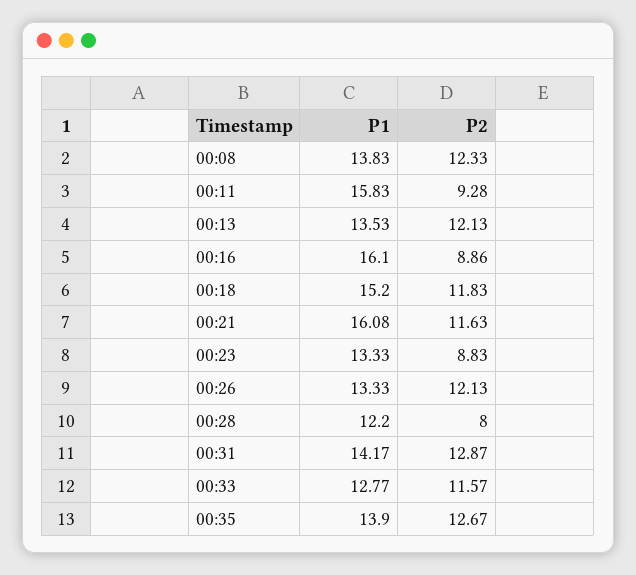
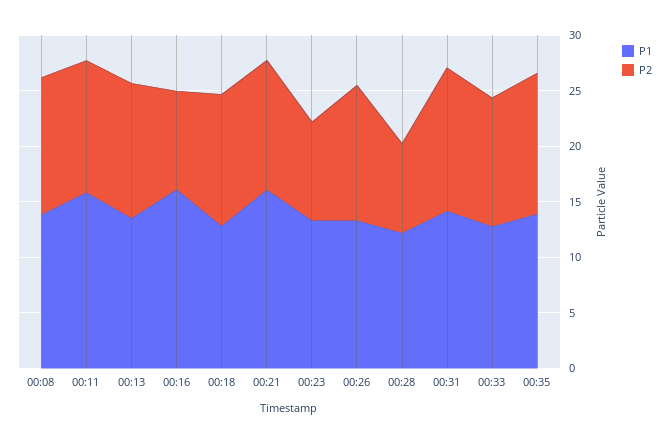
P2, 00:11: 9.28 -> 12
P1, 00:18: 15.2 -> 13

